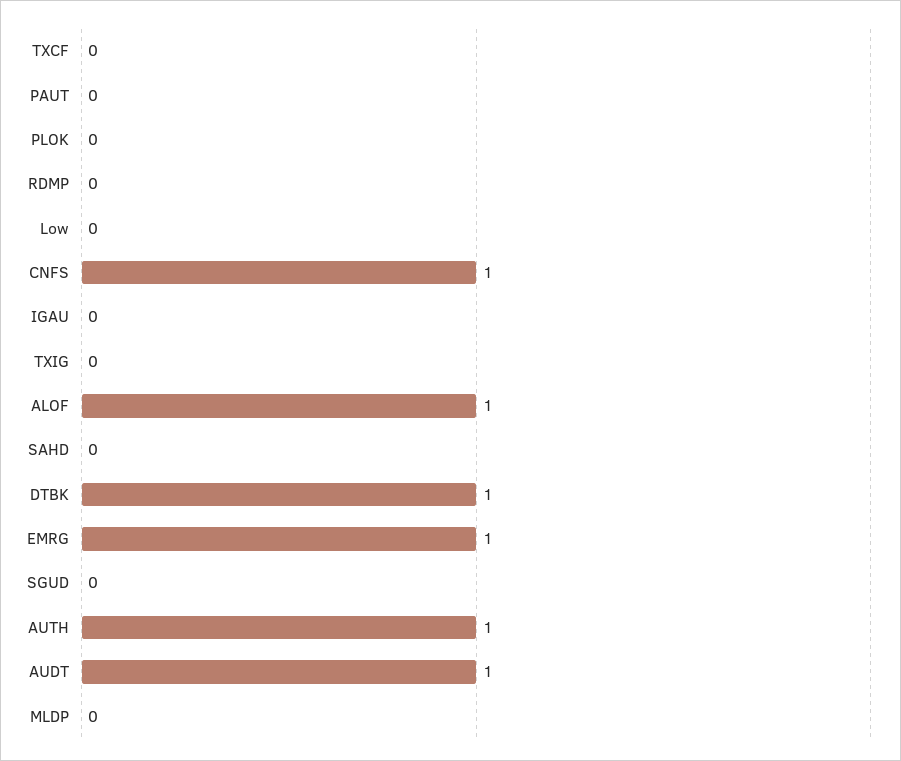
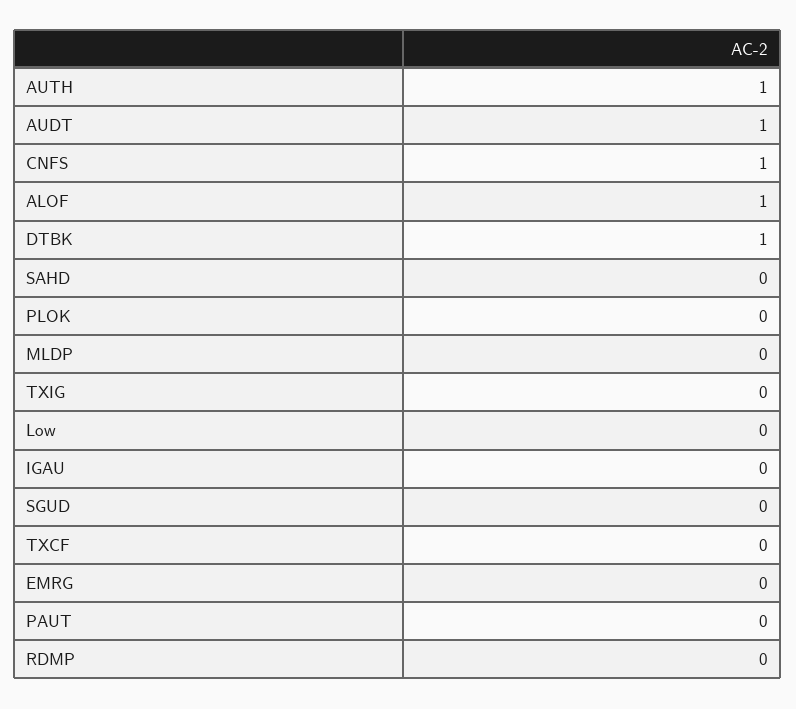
EMRG: 1 -> 0

